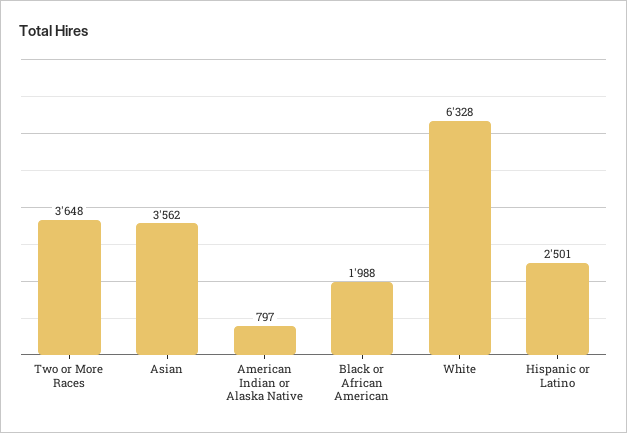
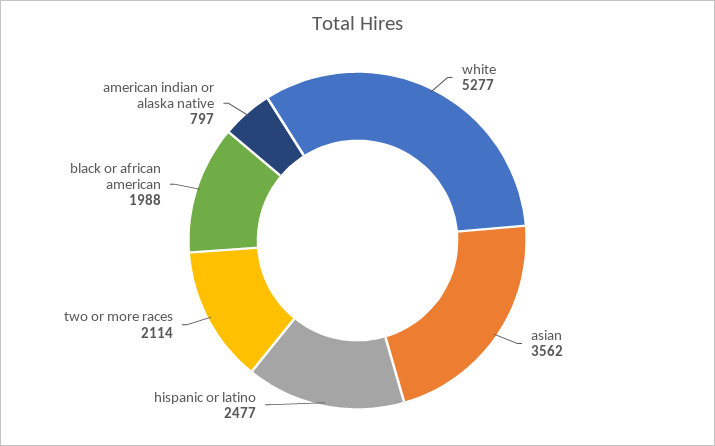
Two or More Races: 3648 -> 2114
White: 6328 -> 5277
Hispanic or Latino: 2501 -> 2477

